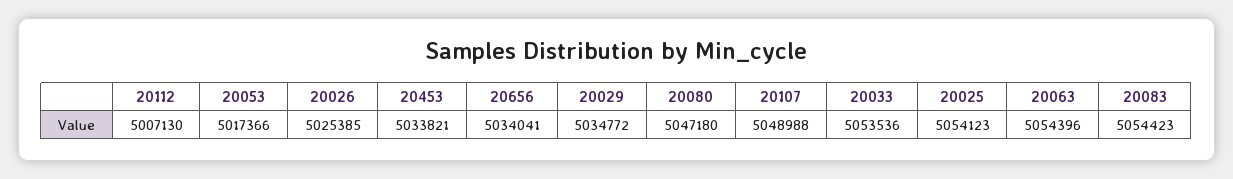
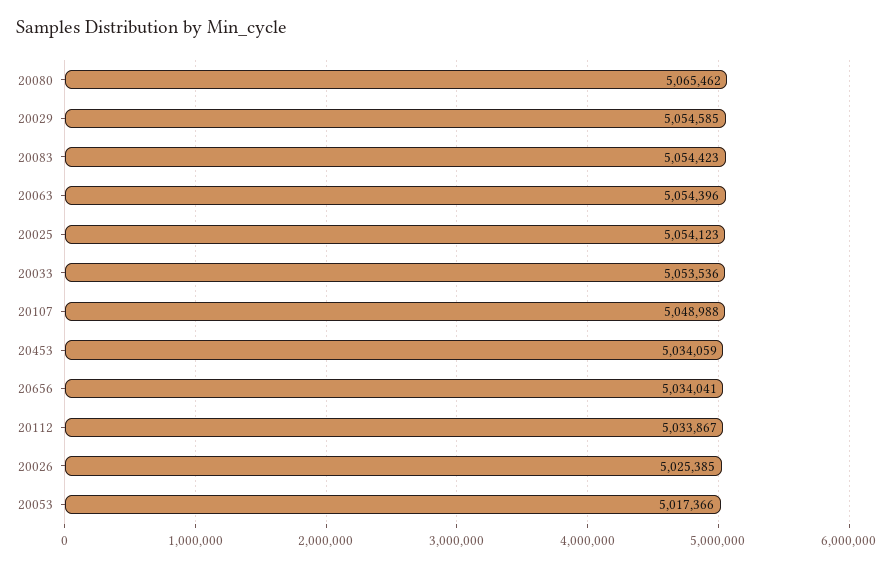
20112: 5007130 -> 5033867
20453: 5033821 -> 5034059
20029: 5034772 -> 5054585
20080: 5047180 -> 5065462

